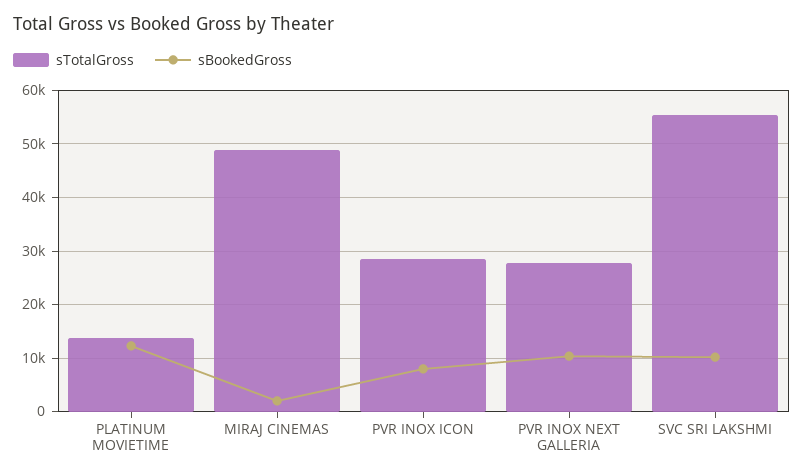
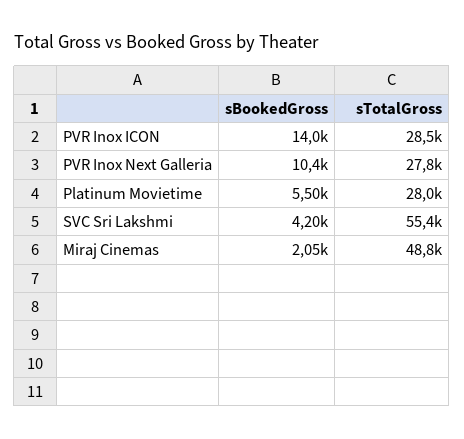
sTotalGross, PLATINUM MOVIETIME: 14000 -> 28000
sBookedGross, PLATINUM MOVIETIME: 12000 -> 5500
sBookedGross, PVR INOX ICON: 8000 -> 14000
sBookedGross, SVC SRI LAKSHMI: 10000 -> 4200

